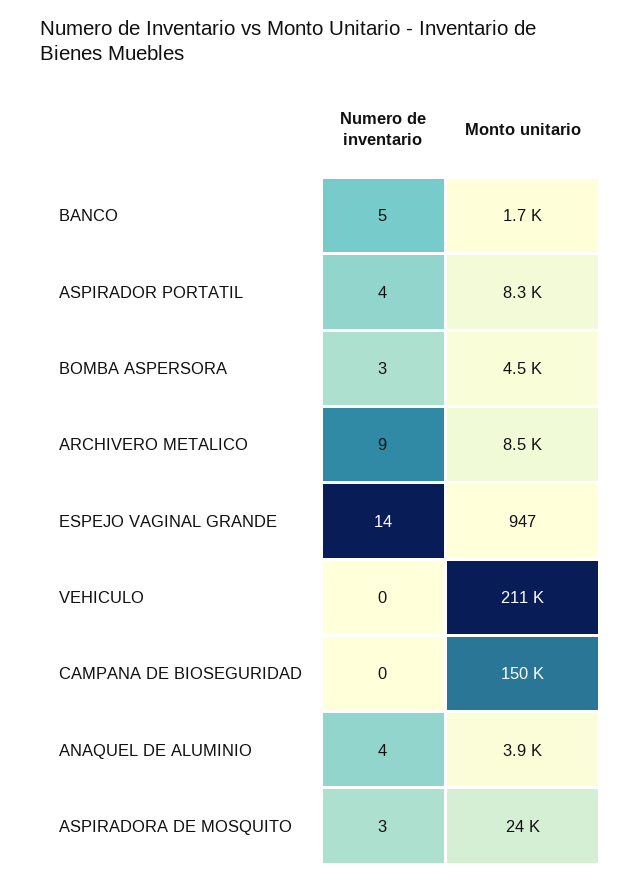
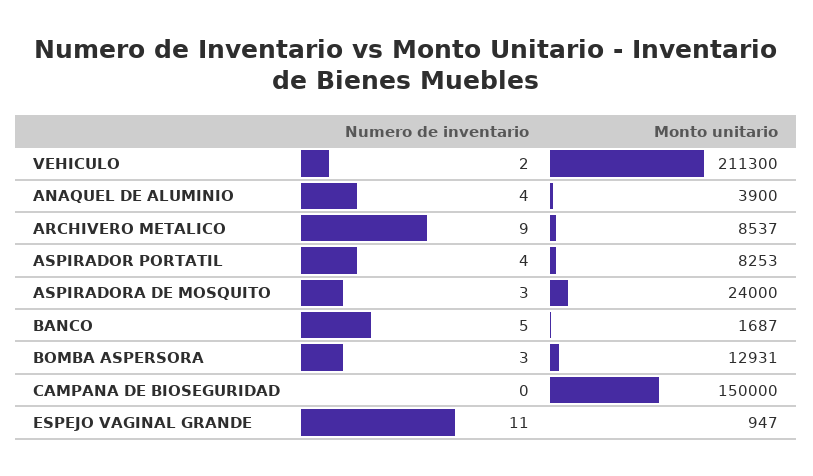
Monto unitario, BOMBA ASPERSORA: 4500 -> 12931
Numero de inventario, ESPEJO VAGINAL GRANDE: 14 -> 11
Numero de inventario, VEHICULO: 0 -> 2

